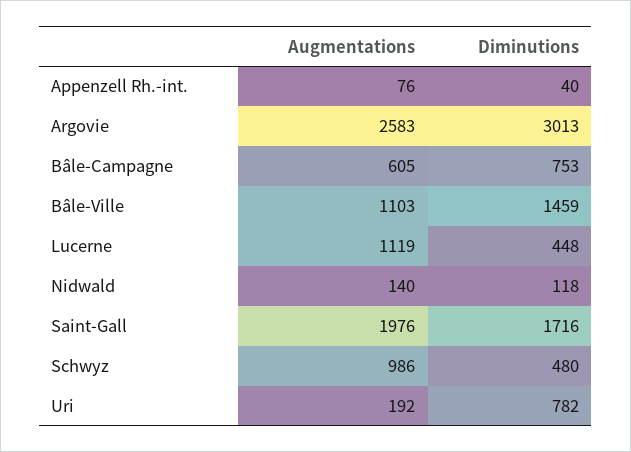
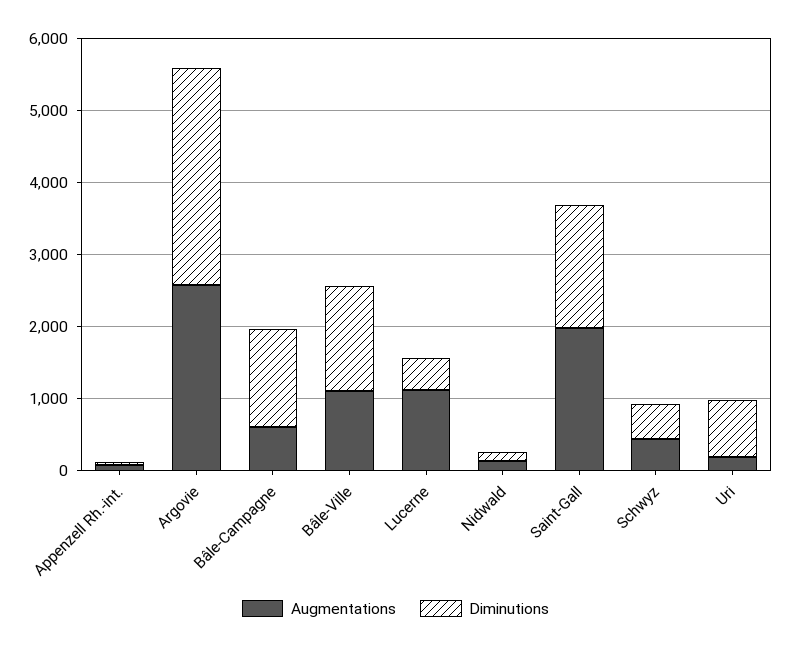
Diminutions, Bâle-Campagne: 753 -> 1400
Augmentations, Schwyz: 986 -> 400

